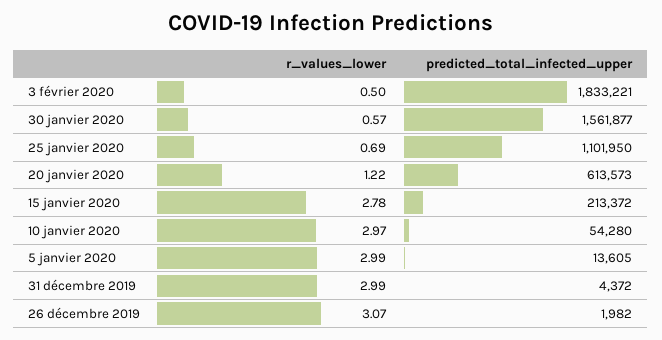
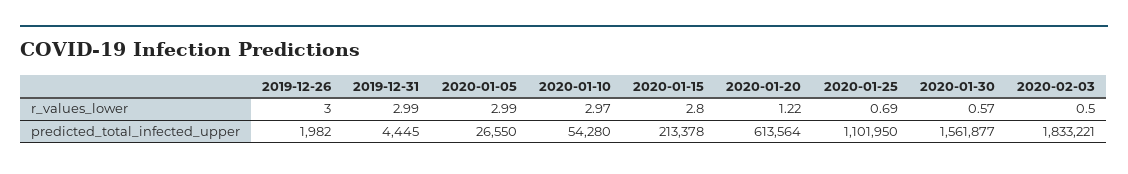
predicted_total_infected_upper, 20 janvier 2020: 613573 -> 613564
r_values_lower, 15 janvier 2020: 2.78 -> 2.8
predicted_total_infected_upper, 15 janvier 2020: 213372 -> 213378
predicted_total_infected_upper, 5 janvier 2020: 13605 -> 26550
predicted_total_infected_upper, 31 décembre 2019: 4372 -> 4445
r_values_lower, 26 décembre 2019: 3.07 -> 3

